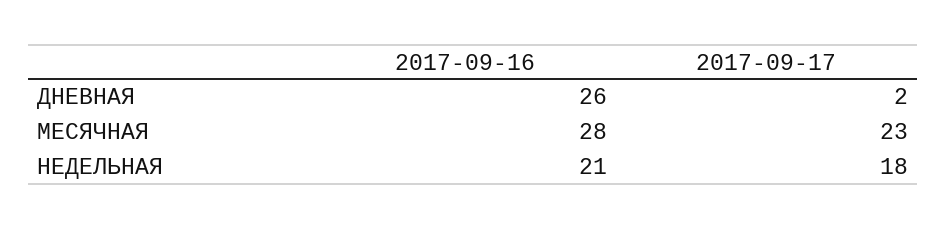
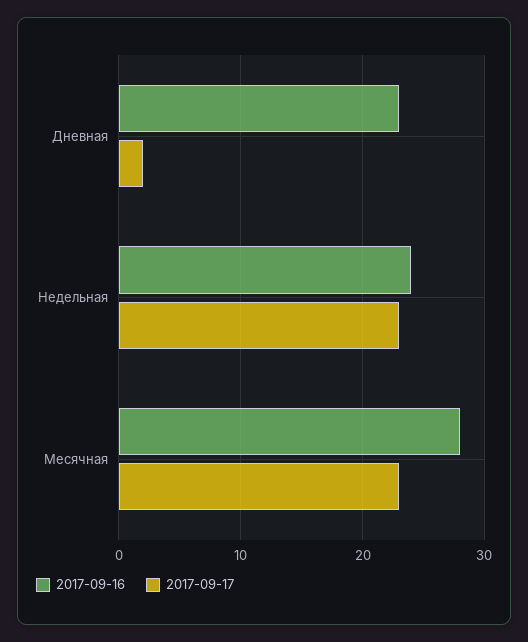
2017-09-16, ДНЕВНАЯ: 26 -> 23
2017-09-16, НЕДЕЛЬНАЯ: 21 -> 24
2017-09-17, НЕДЕЛЬНАЯ: 18 -> 23

